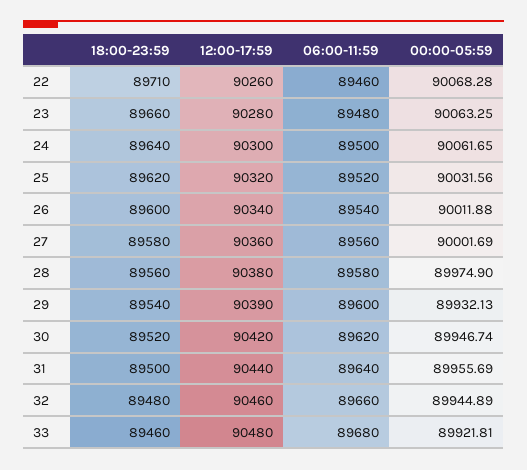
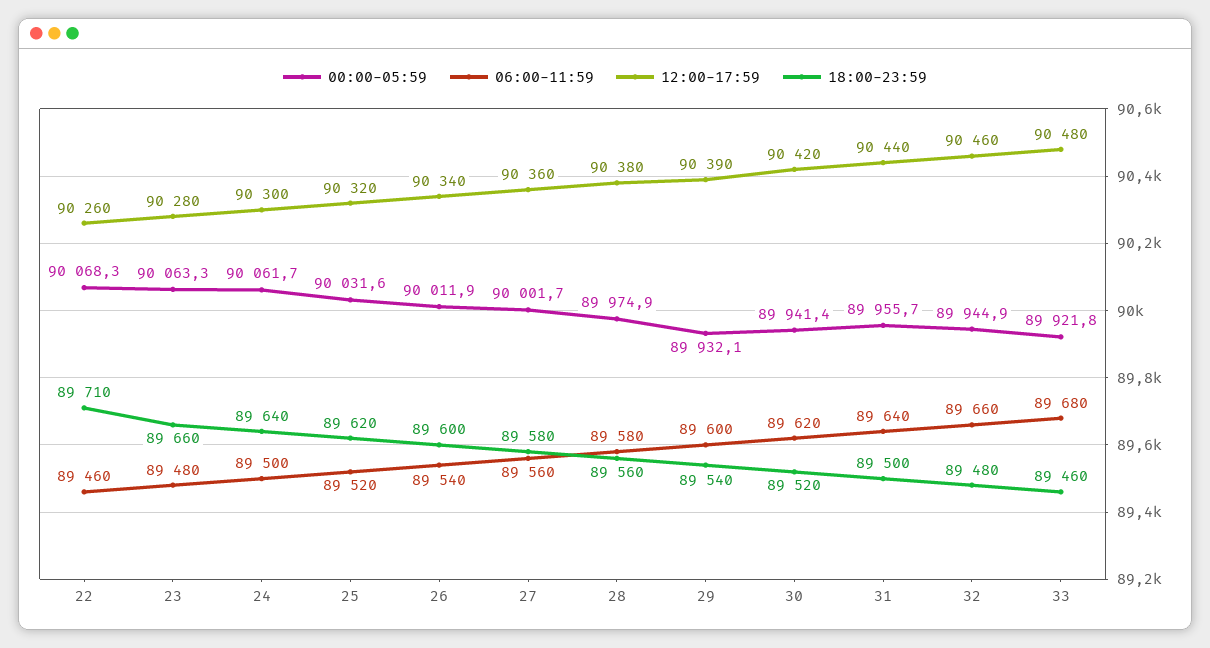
00:00-05:59, 30: 89946.74 -> 89941.4

